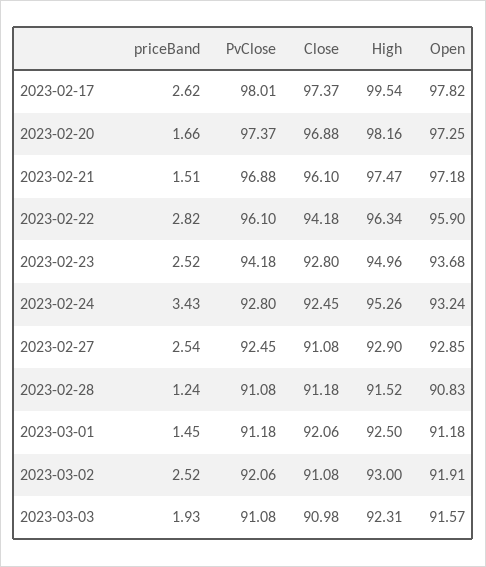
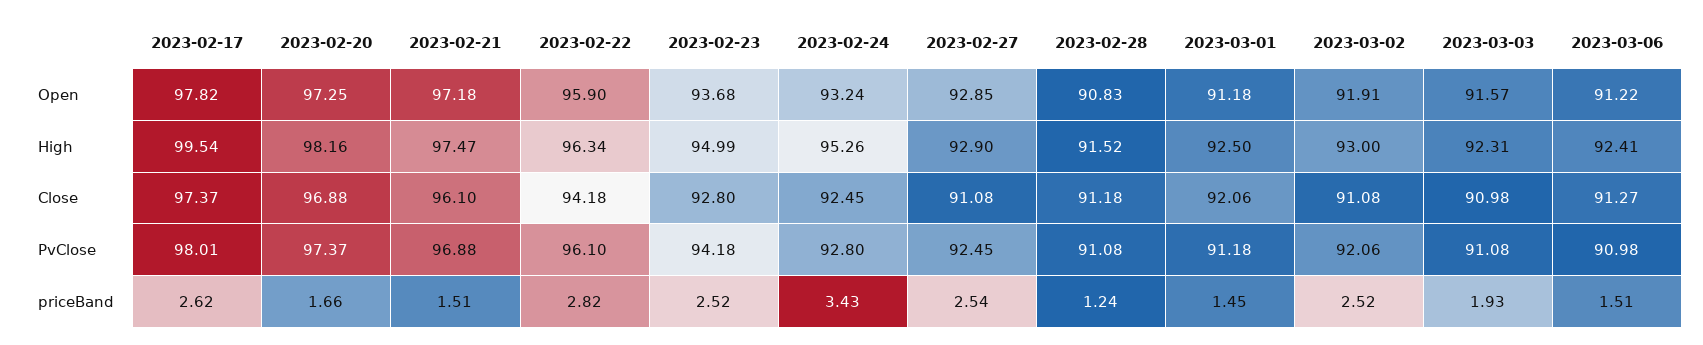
High, 2023-02-23: 94.96 -> 94.99
Open, 2023-03-06: none -> 91.22
High, 2023-03-06: none -> 92.41
Close, 2023-03-06: none -> 91.27
PvClose, 2023-03-06: none -> 90.98
priceBand, 2023-03-06: none -> 1.51

